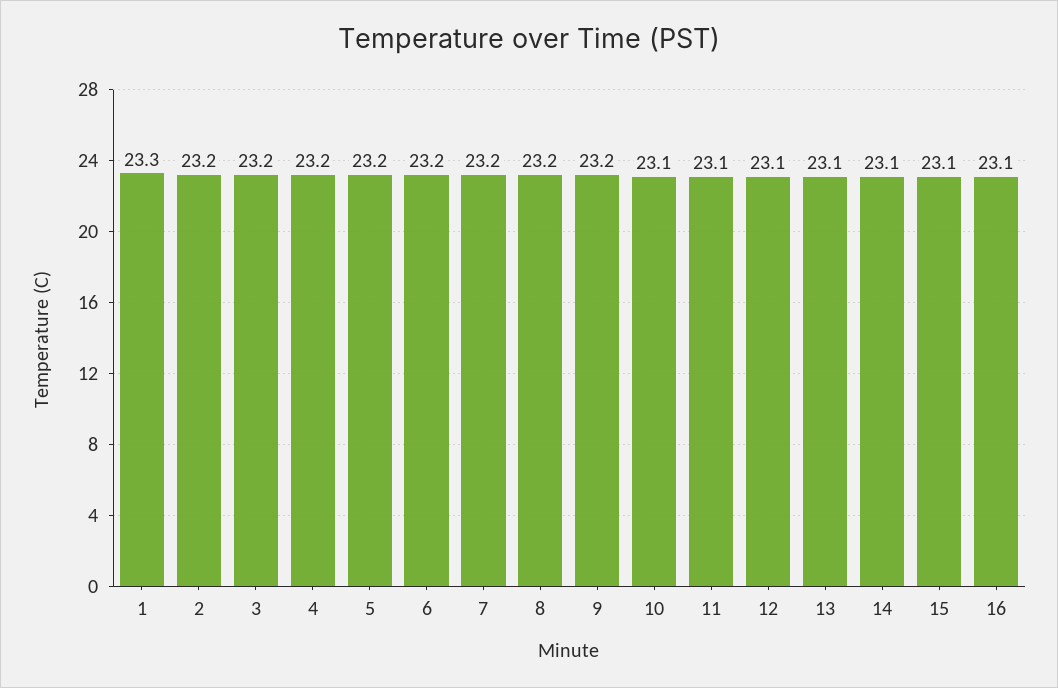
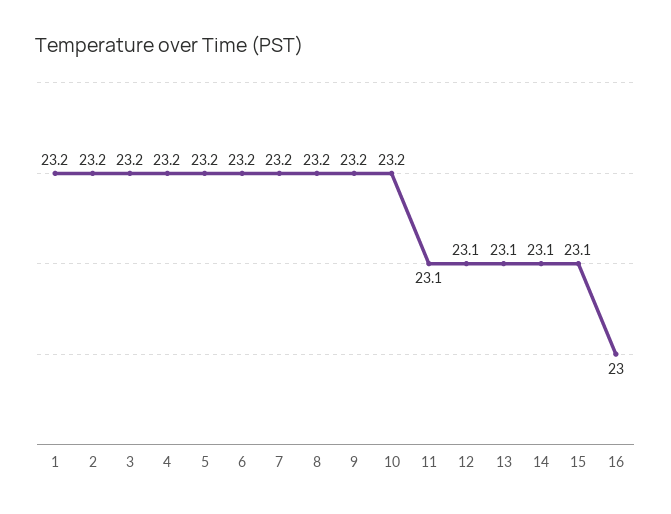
1: 23.3 -> 23.2
10: 23.1 -> 23.2
16: 23.1 -> 23

